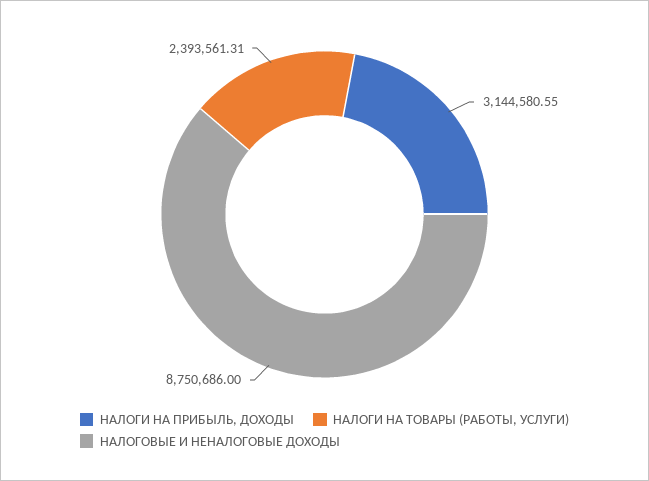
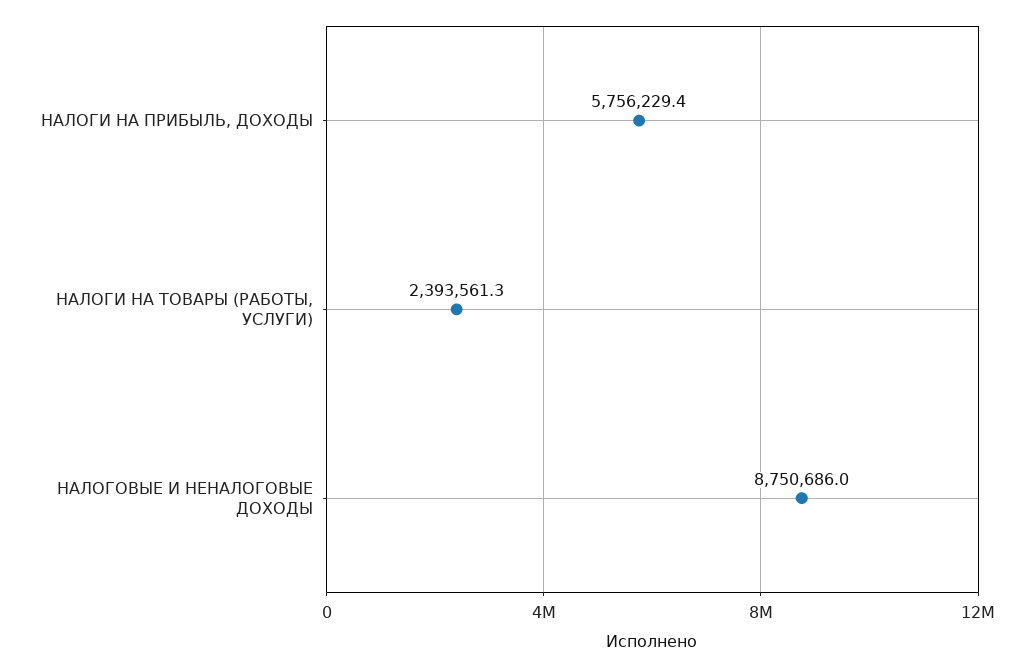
НАЛОГИ НА ПРИБЫЛЬ, ДОХОДЫ: 3144580.55 -> 5756229.4

